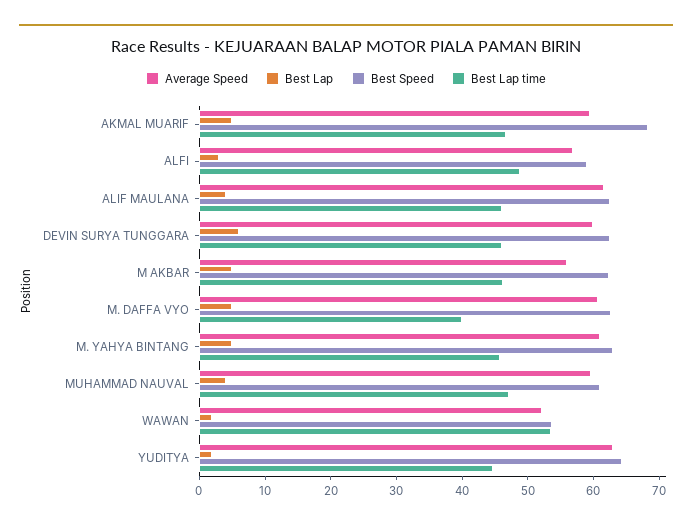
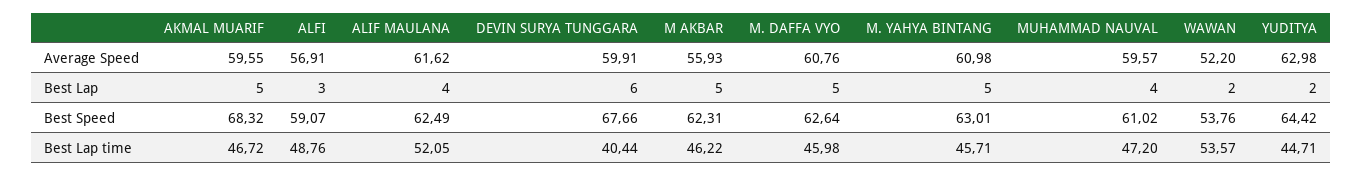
Best Lap time, ALIF MAULANA: 46 -> 52.05
Best Speed, DEVIN SURYA TUNGGARA: 62 -> 67.66
Best Lap time, DEVIN SURYA TUNGGARA: 46 -> 40.44
Best Lap time, M. DAFFA VYO: 40 -> 45.98

